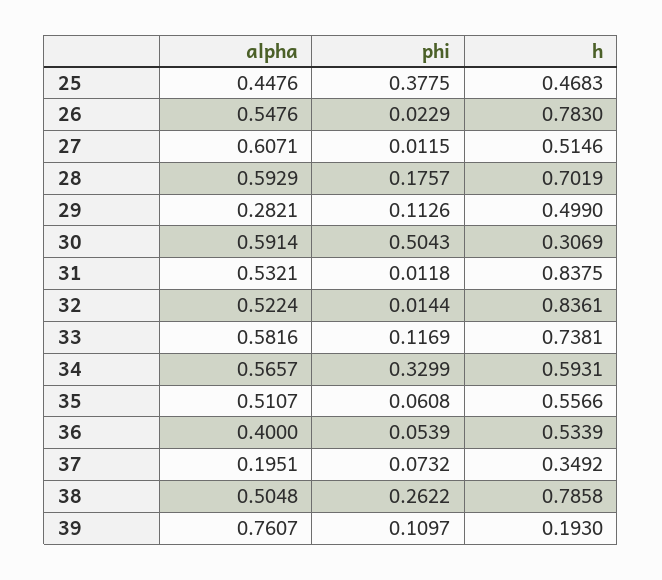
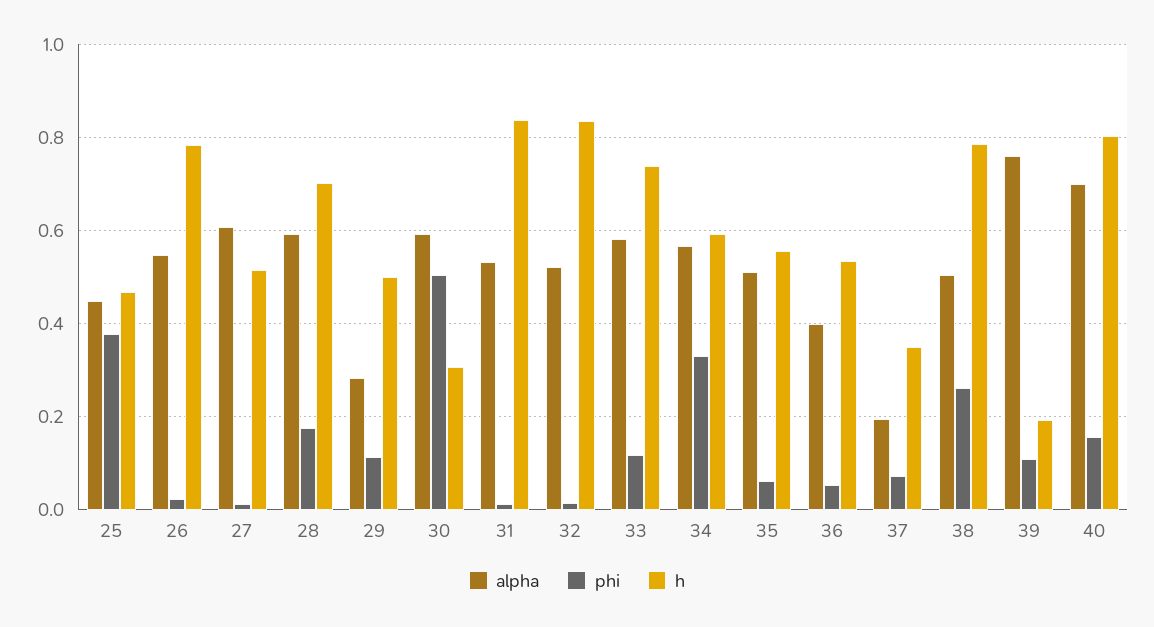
alpha, 40: none -> 0.7
phi, 40: none -> 0.16
h, 40: none -> 0.8

